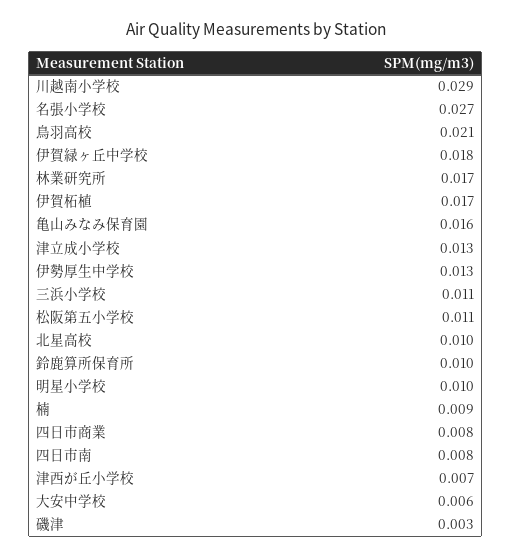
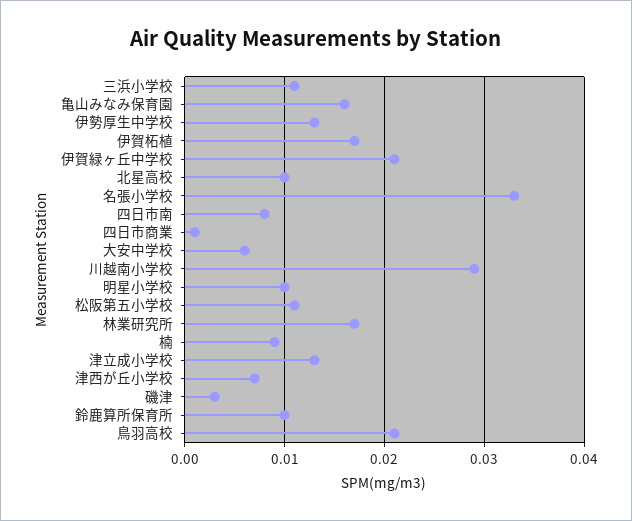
名張小学校: 0.027 -> 0.033
伊賀緑ヶ丘中学校: 0.018 -> 0.021
四日市商業: 0.008 -> 0.001

